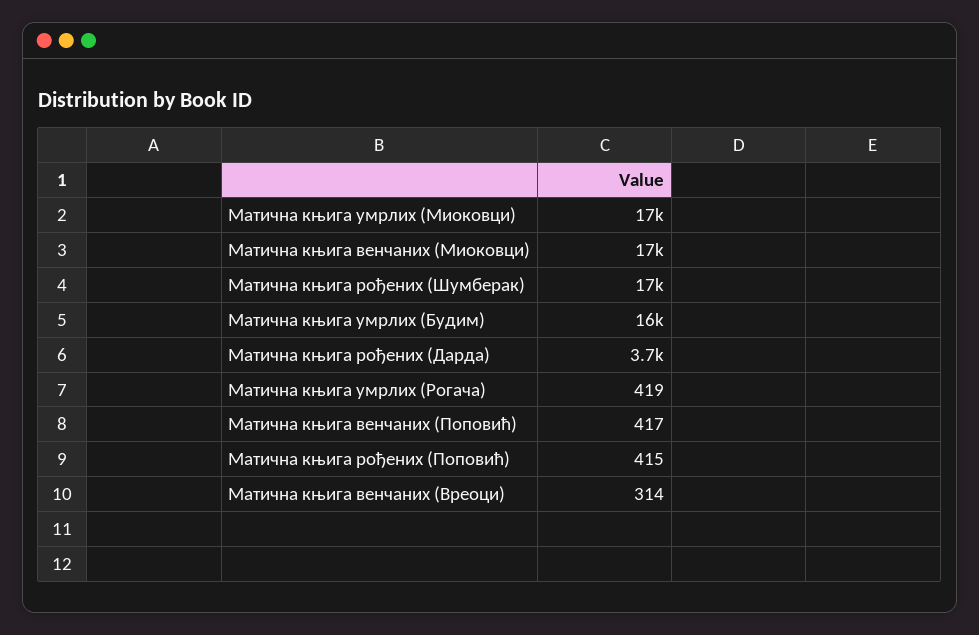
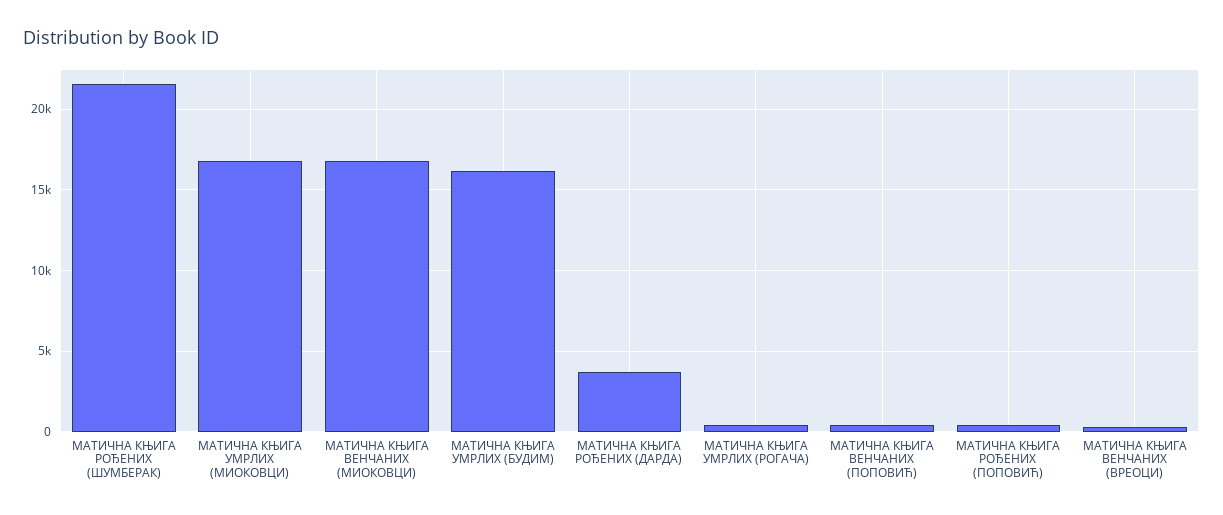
Матична књига рођених (Шумберак): 17000 -> 21500

